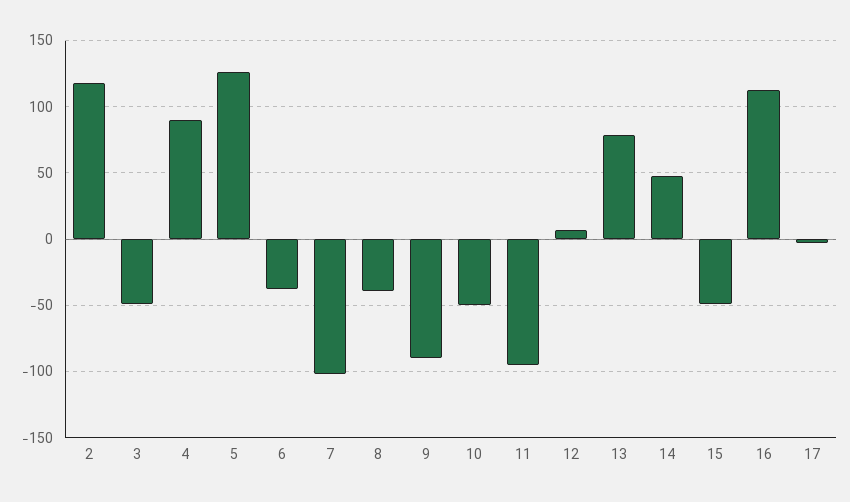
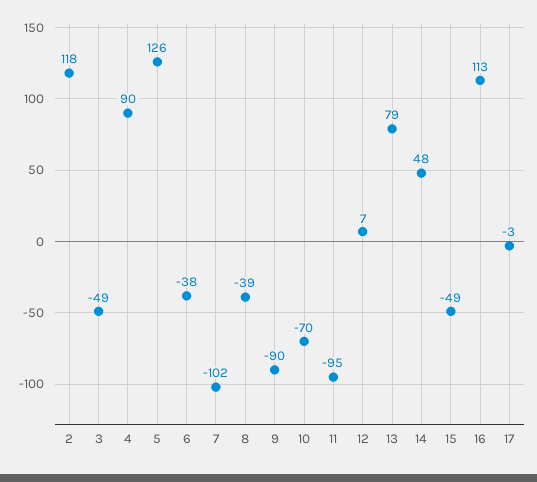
10: -50 -> -70

